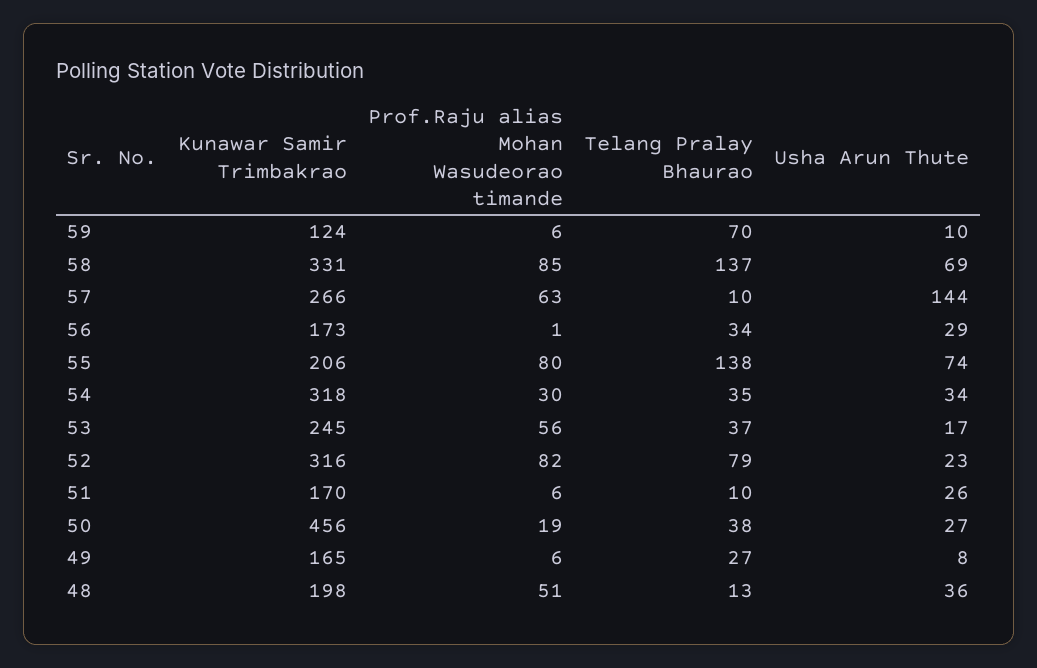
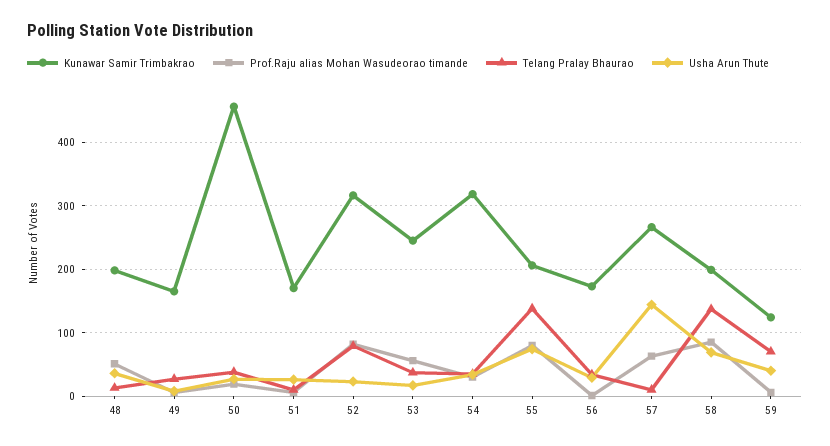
Usha Arun Thute, 59: 10 -> 40
Kunawar Samir Trimbakrao, 58: 331 -> 200

